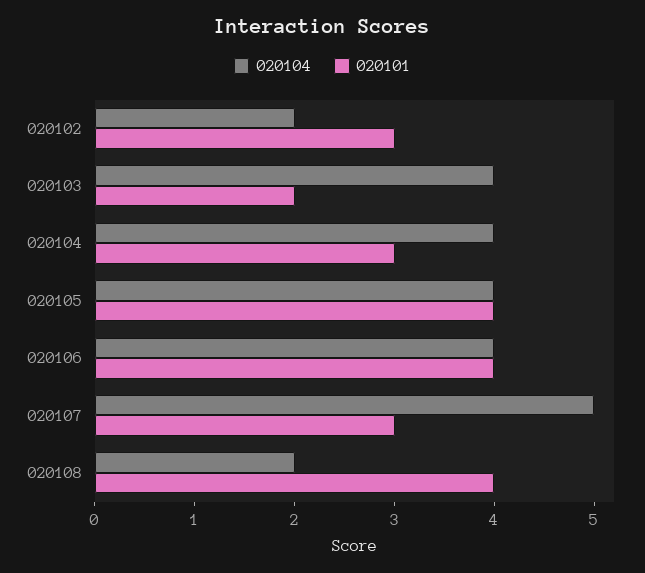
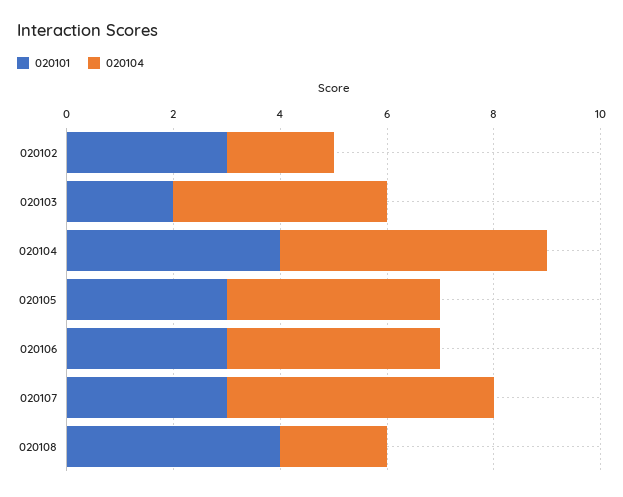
020104, 020104: 4 -> 5
020101, 020104: 3 -> 4
020101, 020105: 4 -> 3
020101, 020106: 4 -> 3

